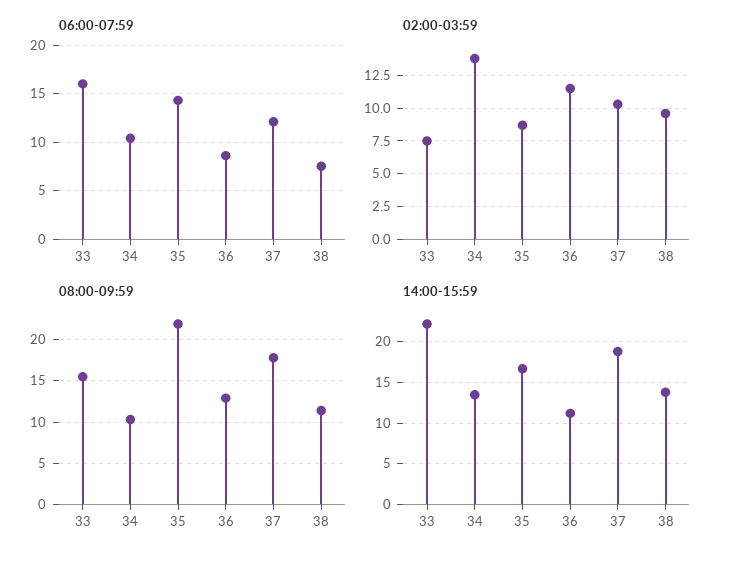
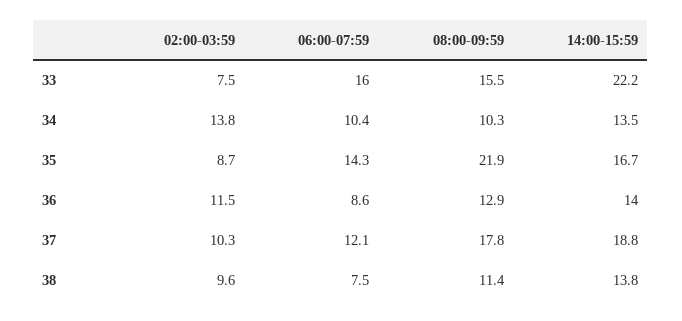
14:00-15:59, 36: 11 -> 14

